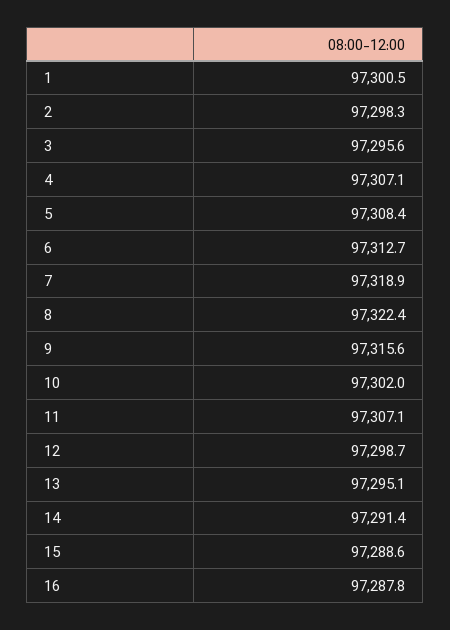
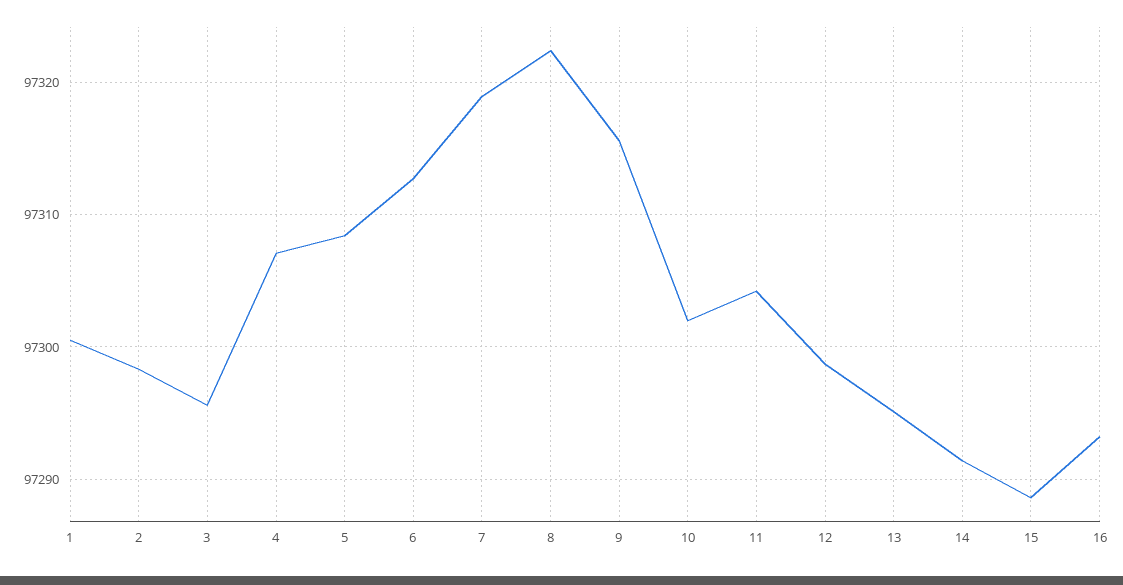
11: 97307.1 -> 97304
16: 97287.8 -> 97293

